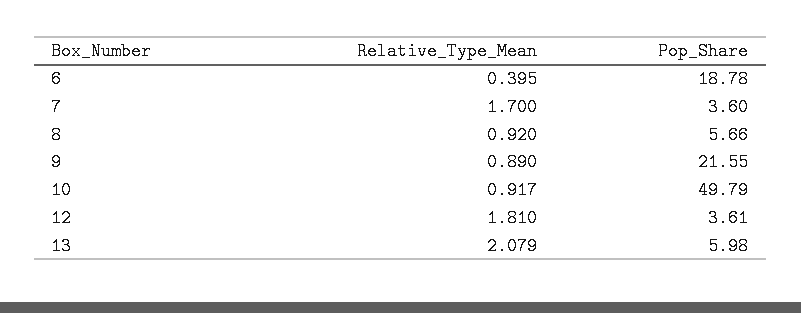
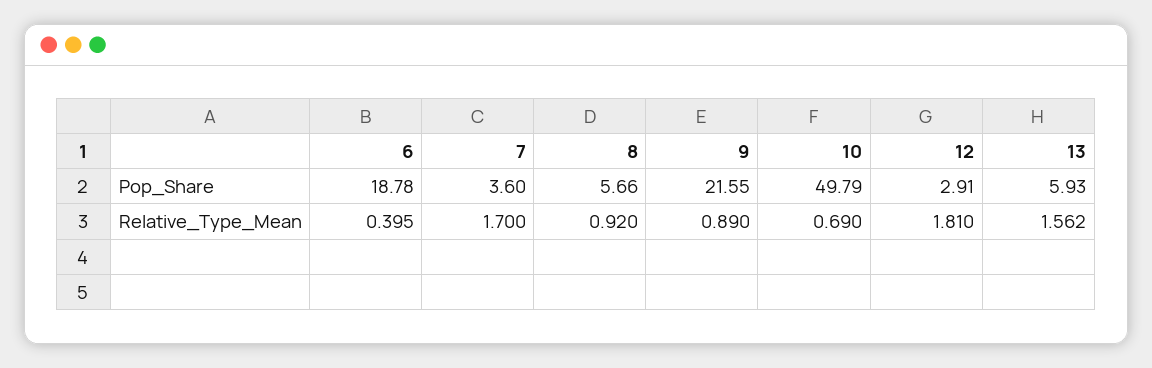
Relative_Type_Mean, 10: 0.917 -> 0.69
Pop_Share, 12: 3.61 -> 2.91
Relative_Type_Mean, 13: 2.079 -> 1.562
Pop_Share, 13: 5.98 -> 5.93

